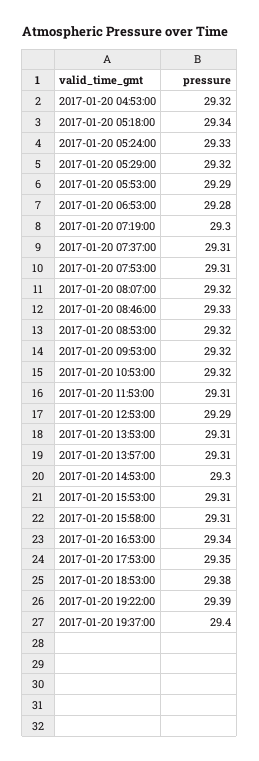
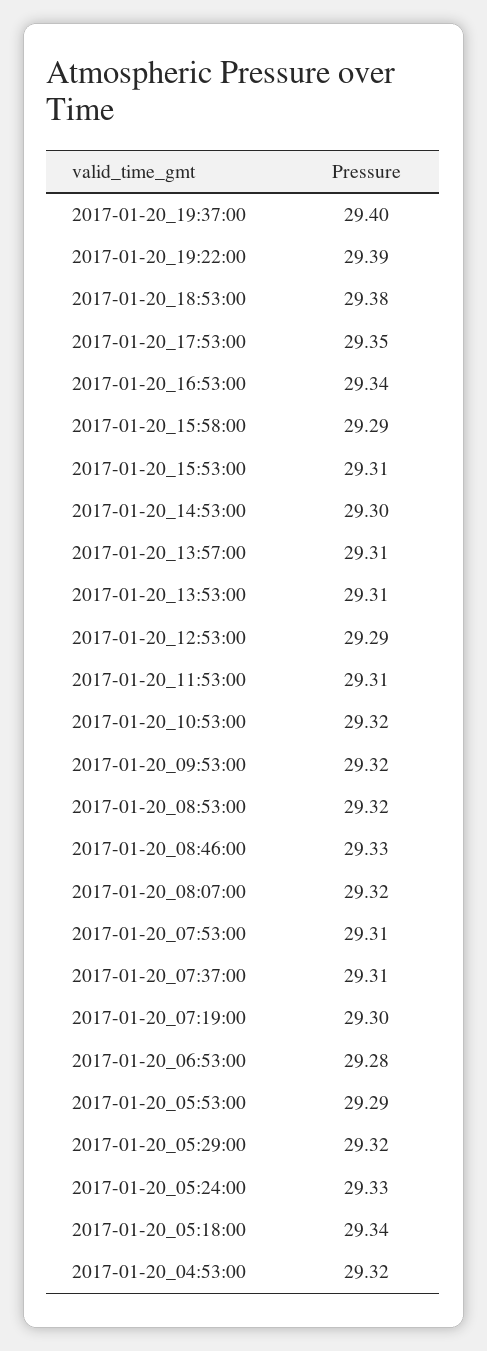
2017-01-20 15:58:00: 29.31 -> 29.29

